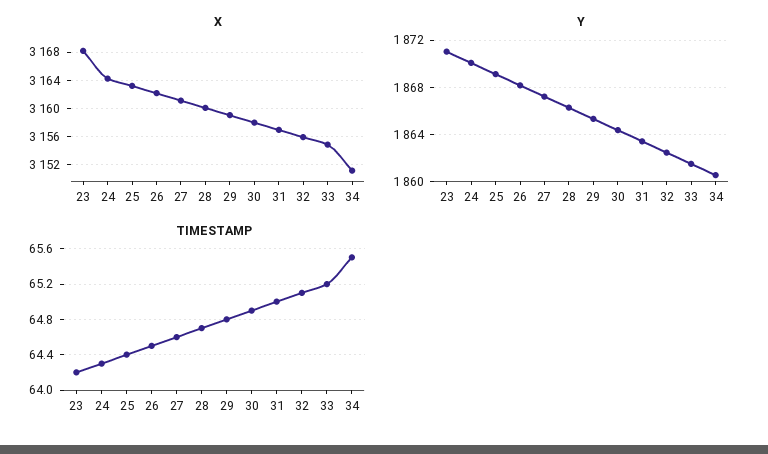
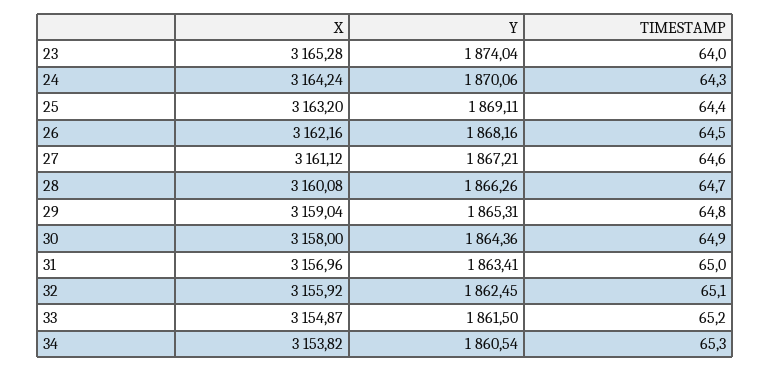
X, 23: 3168 -> 3165.28
X, 34: 3151 -> 3153.82
Y, 23: 1871 -> 1874.04
TIMESTAMP, 23: 64.2 -> 64
TIMESTAMP, 34: 65.5 -> 65.3

